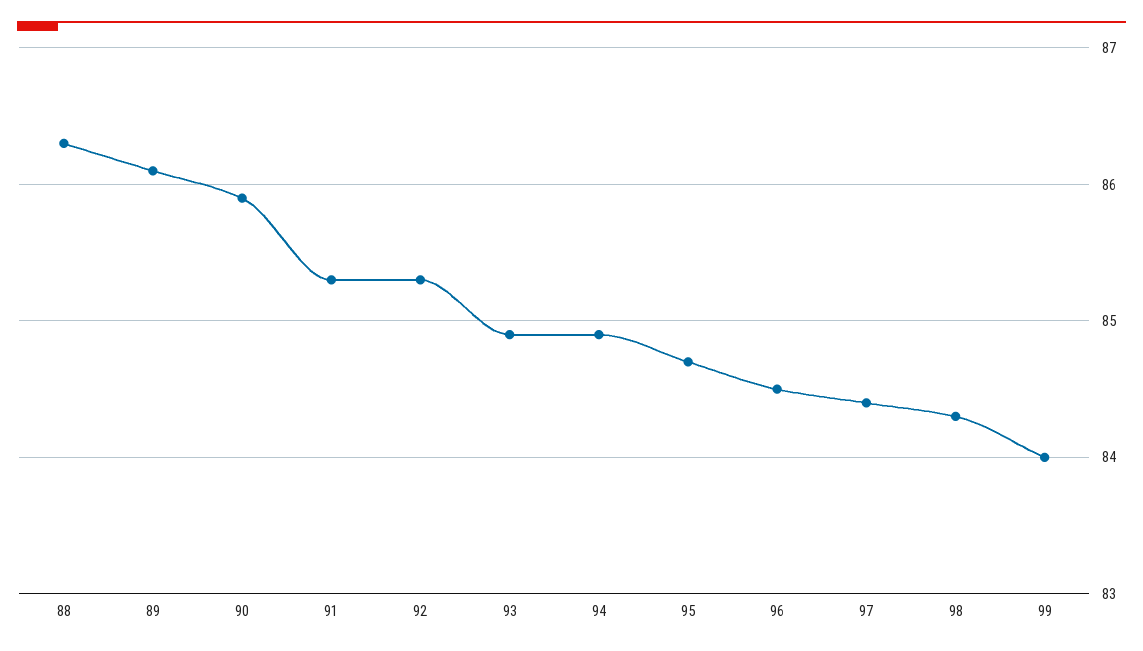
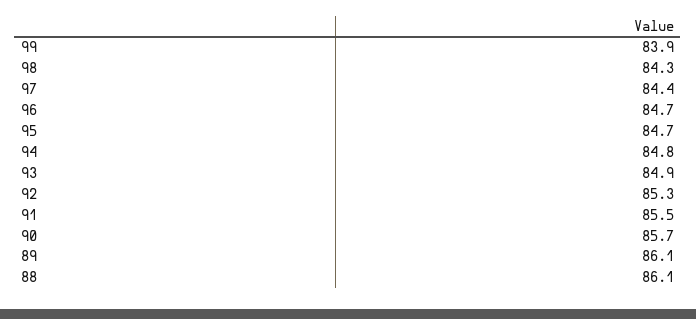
88: 86.3 -> 86.1
90: 85.9 -> 85.7
91: 85.3 -> 85.5
94: 84.9 -> 84.8
96: 84.5 -> 84.7
99: 84 -> 83.9

